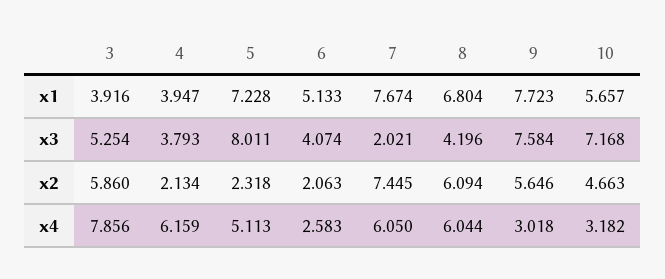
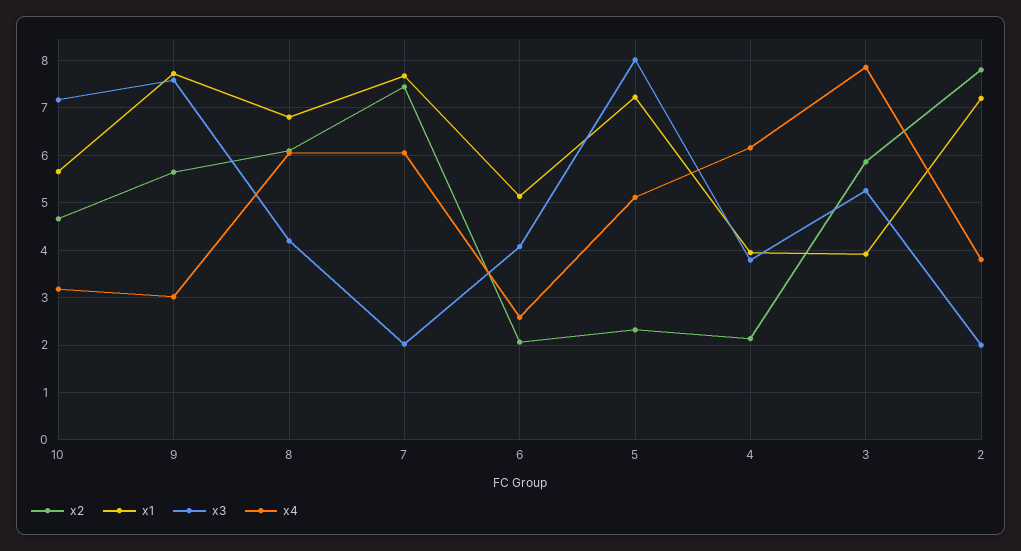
x2, 2: none -> 7.8
x1, 2: none -> 7.2
x3, 2: none -> 2
x4, 2: none -> 3.8

